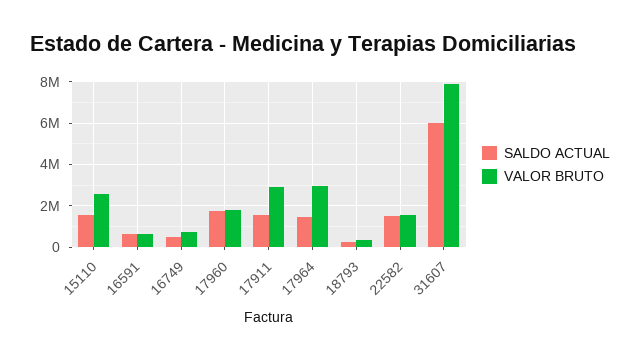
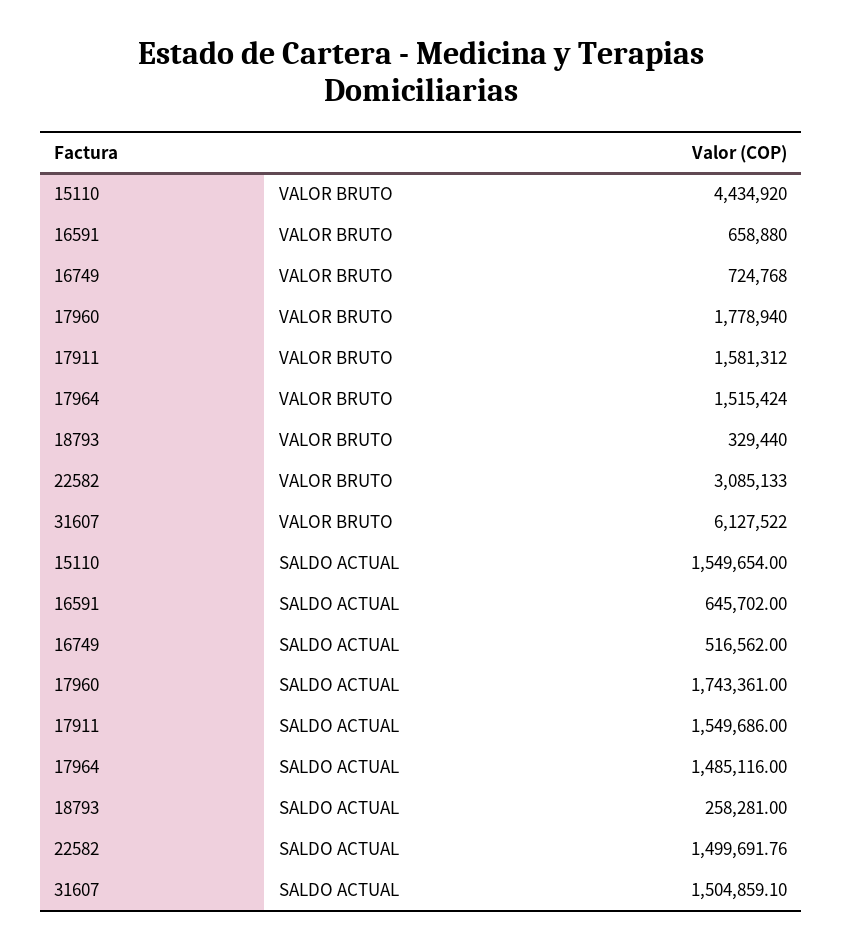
VALOR BRUTO, 15110: 2500000 -> 4434920
VALOR BRUTO, 17911: 3000000 -> 1581312
VALOR BRUTO, 17964: 3000000 -> 1515424
VALOR BRUTO, 22582: 1500000 -> 3085133
SALDO ACTUAL, 31607: 6000000 -> 1504859.1
VALOR BRUTO, 31607: 8000000 -> 6127522

